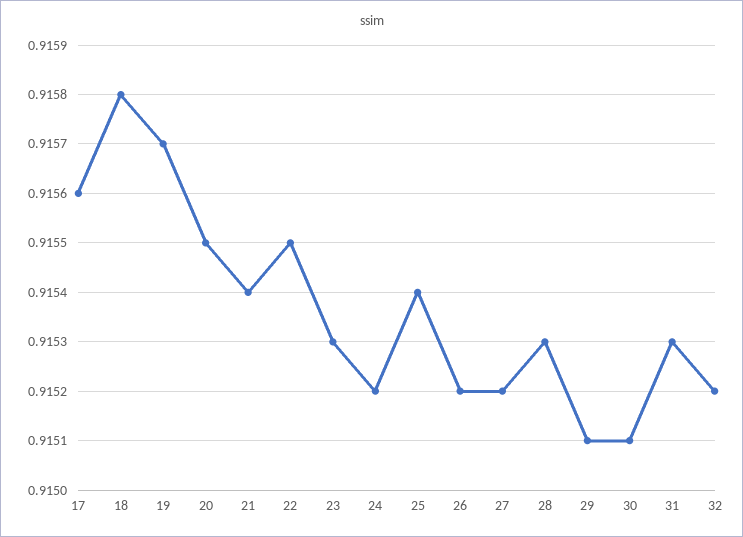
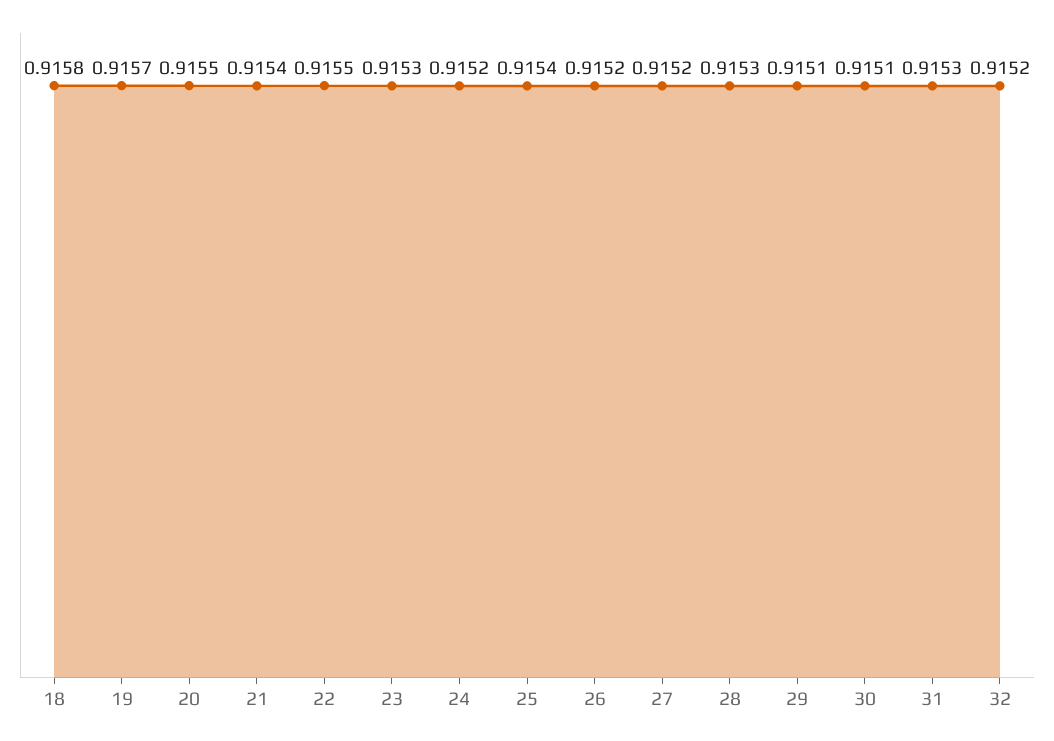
17: 0.9156 -> none

